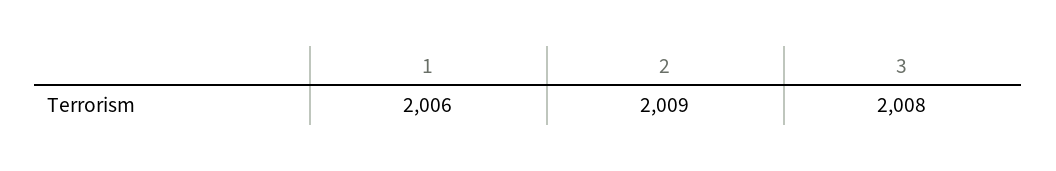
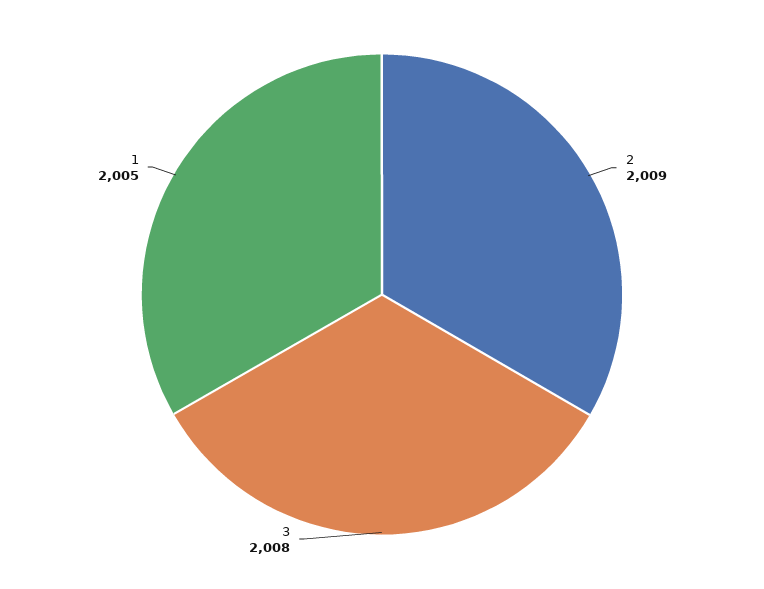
1: 2006 -> 2005

